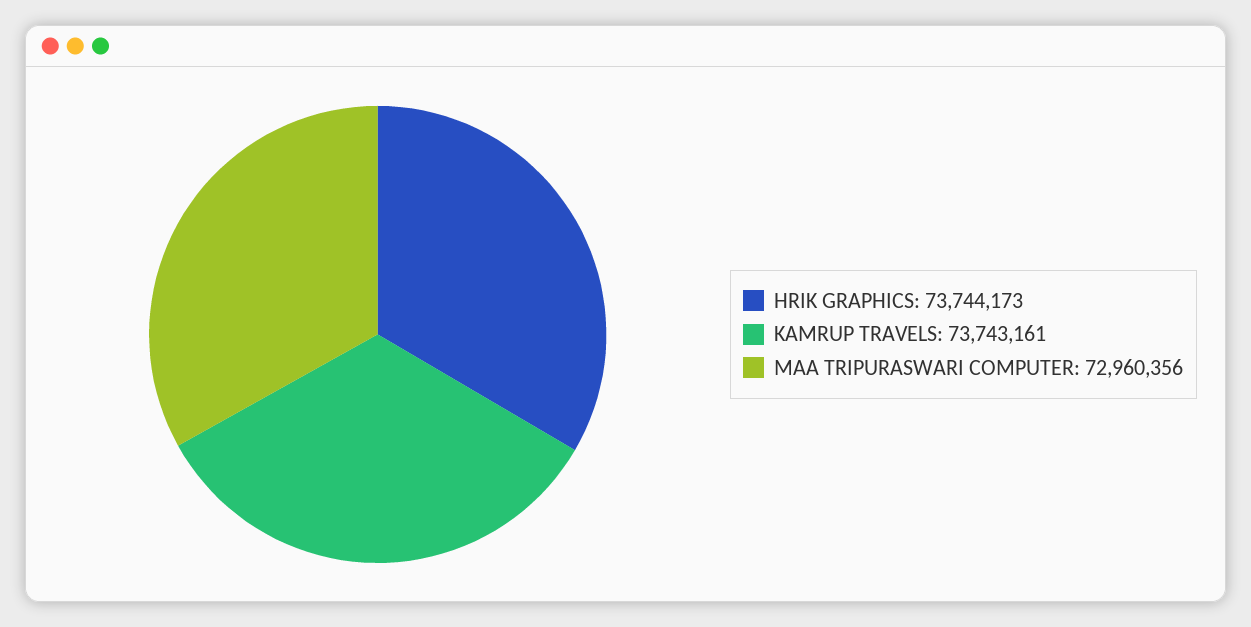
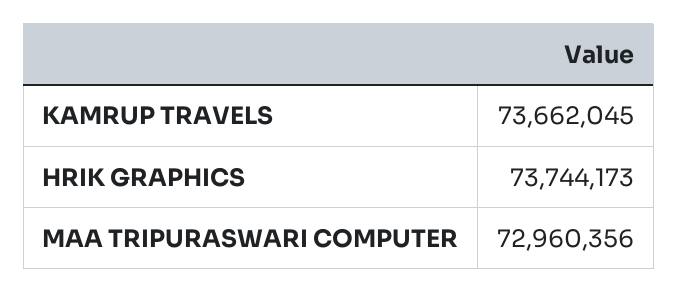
KAMRUP TRAVELS: 73743161 -> 73662045

